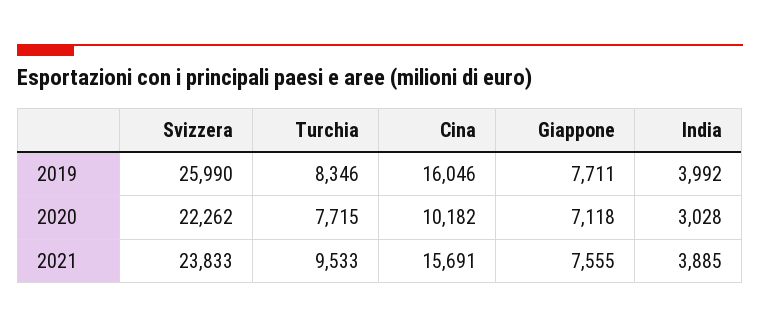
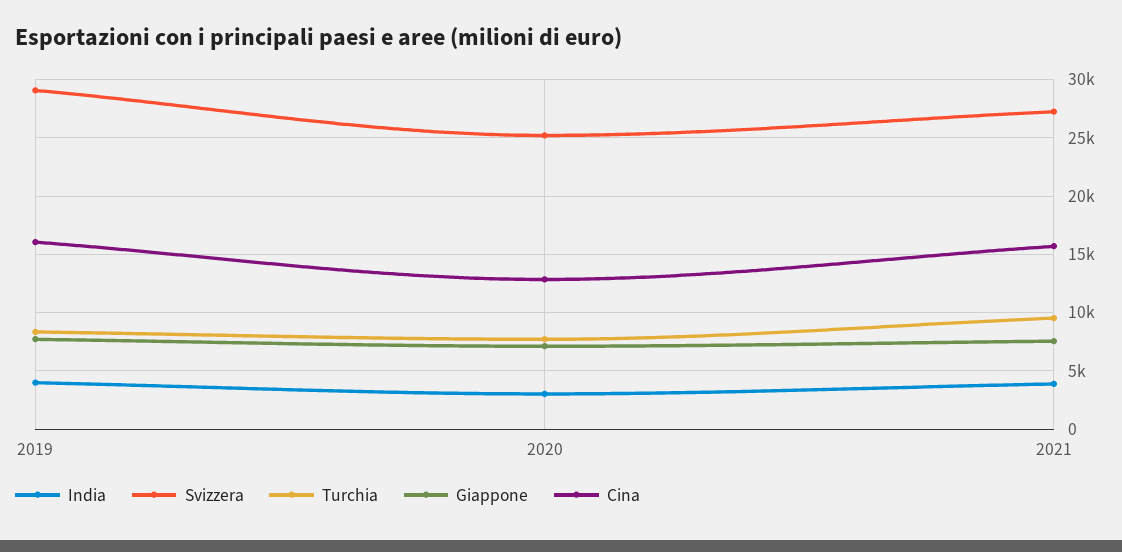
Svizzera, 2019: 25990 -> 29000
Svizzera, 2020: 22262 -> 25000
Cina, 2020: 10182 -> 13000
Svizzera, 2021: 23833 -> 27000

